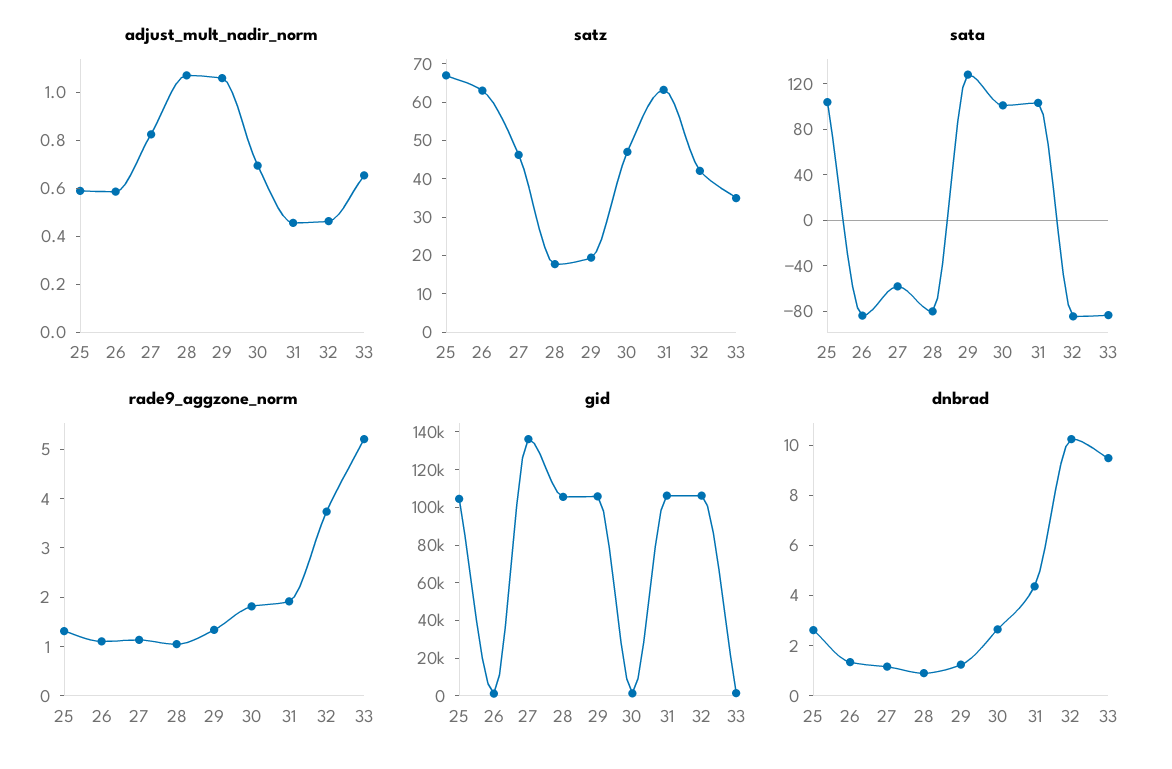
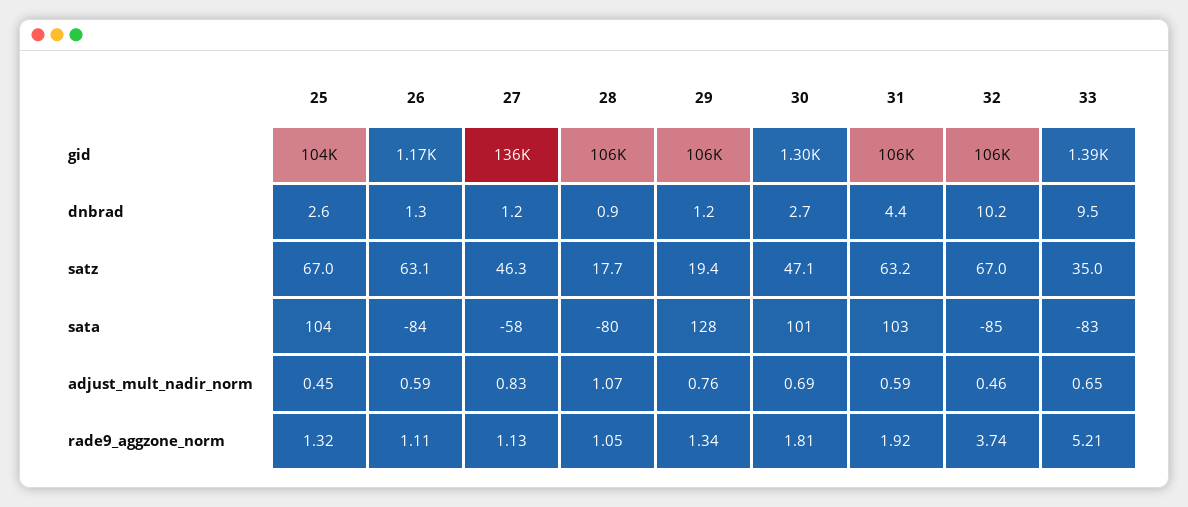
adjust_mult_nadir_norm, 25: 0.6 -> 0.45
adjust_mult_nadir_norm, 29: 1.05 -> 0.76
adjust_mult_nadir_norm, 31: 0.45 -> 0.59
satz, 32: 42.5 -> 67

